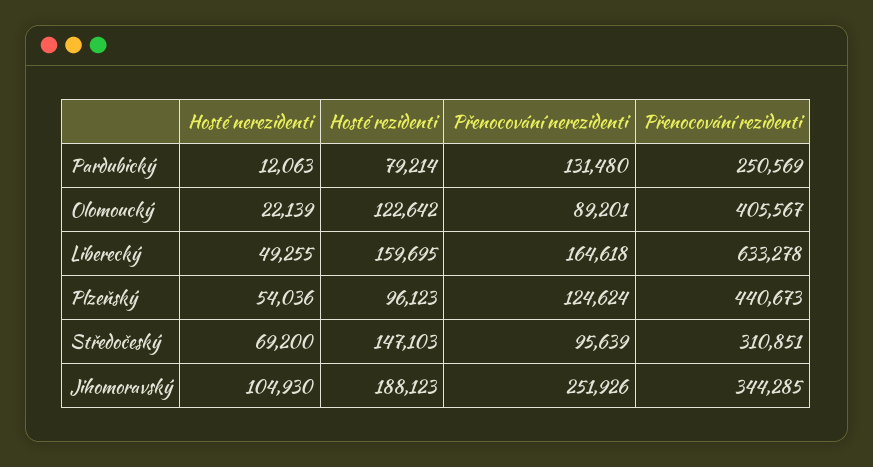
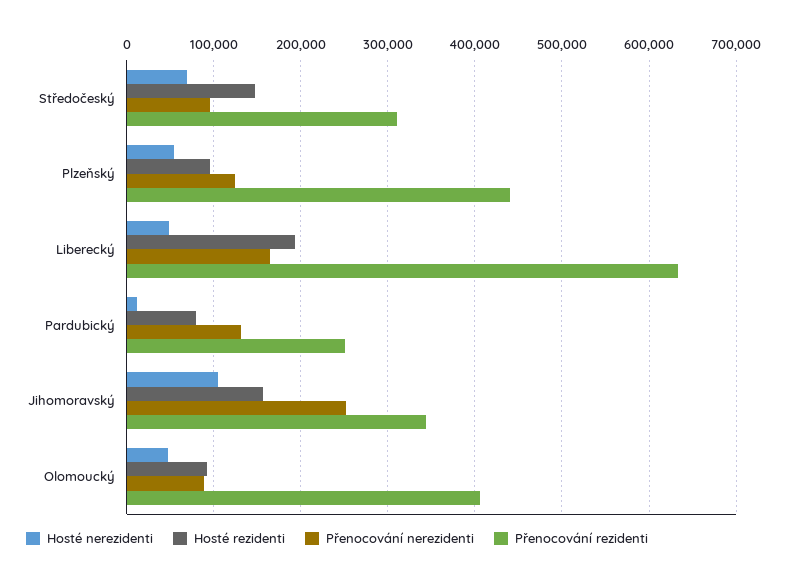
Hosté nerezidenti, Olomoucký: 22139 -> 50000
Hosté rezidenti, Olomoucký: 122642 -> 90000
Hosté rezidenti, Liberecký: 159695 -> 190000
Hosté rezidenti, Jihomoravský: 188123 -> 160000

